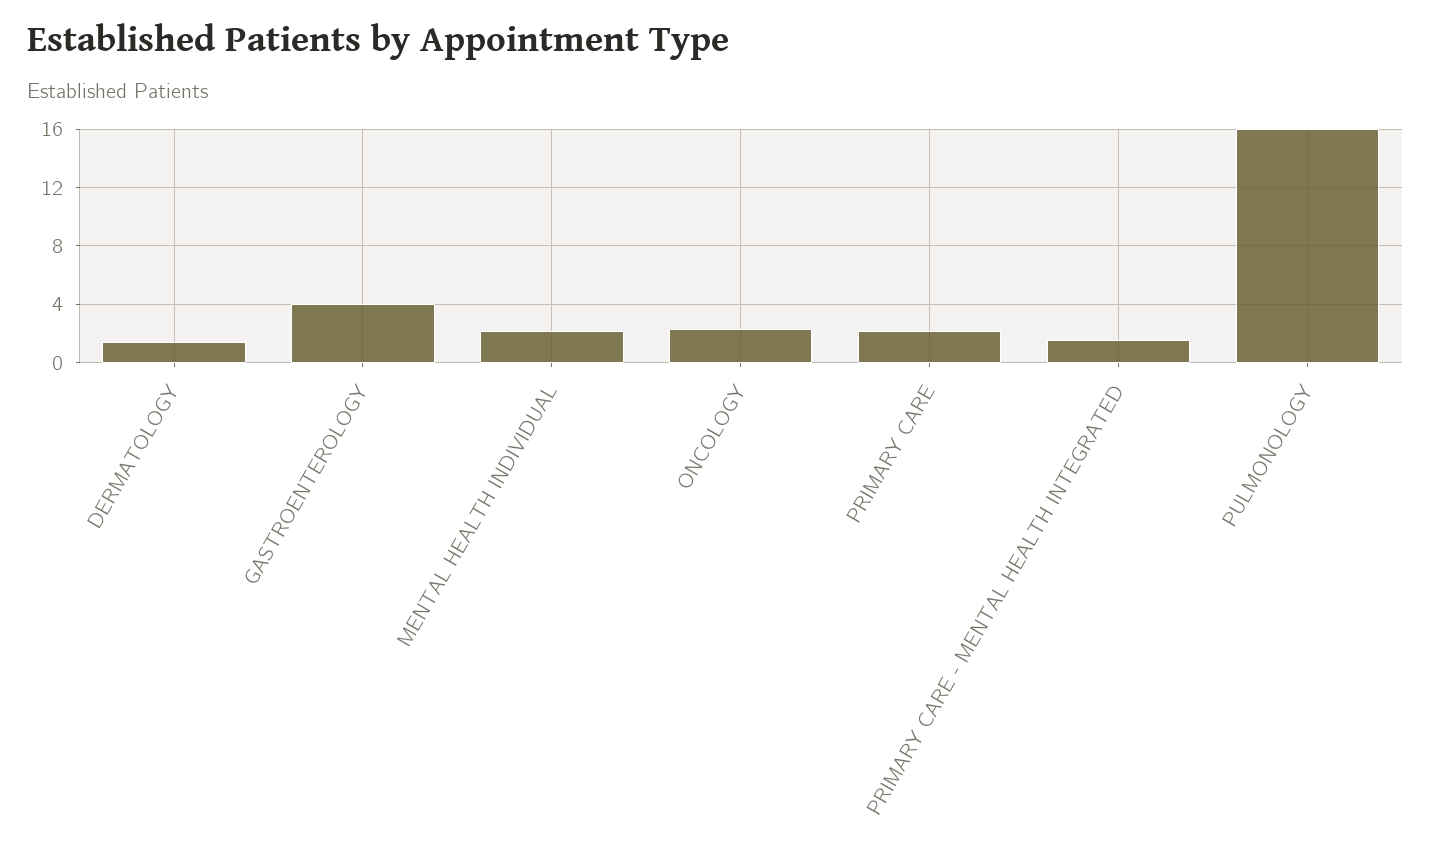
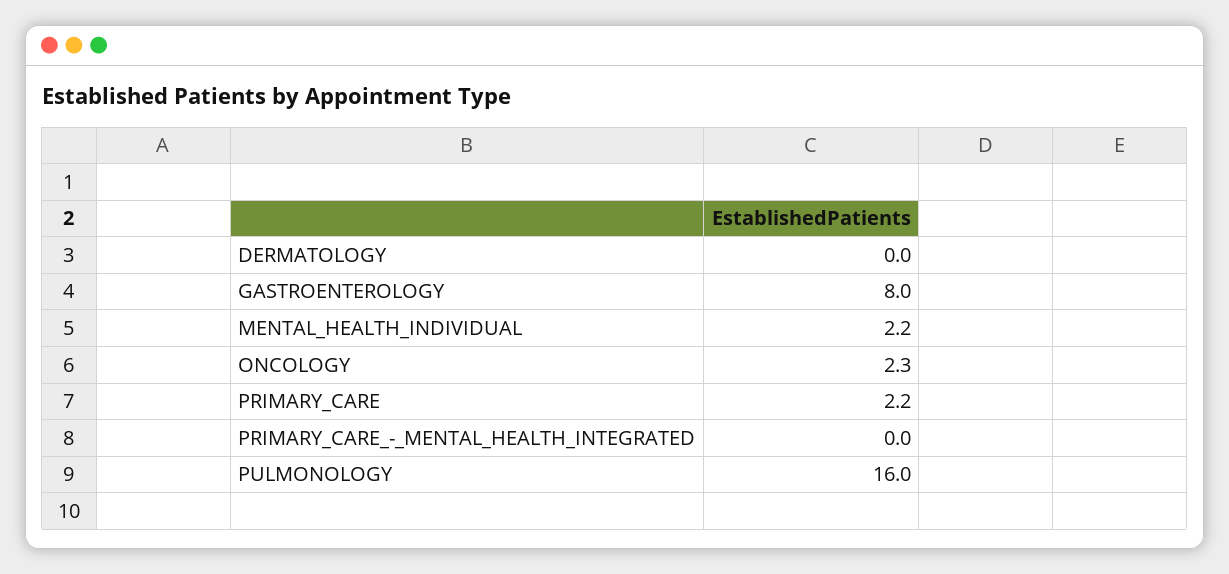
DERMATOLOGY: 1.5 -> 0
GASTROENTEROLOGY: 4 -> 8
PRIMARY CARE - MENTAL HEALTH INTEGRATED: 1.5 -> 0

